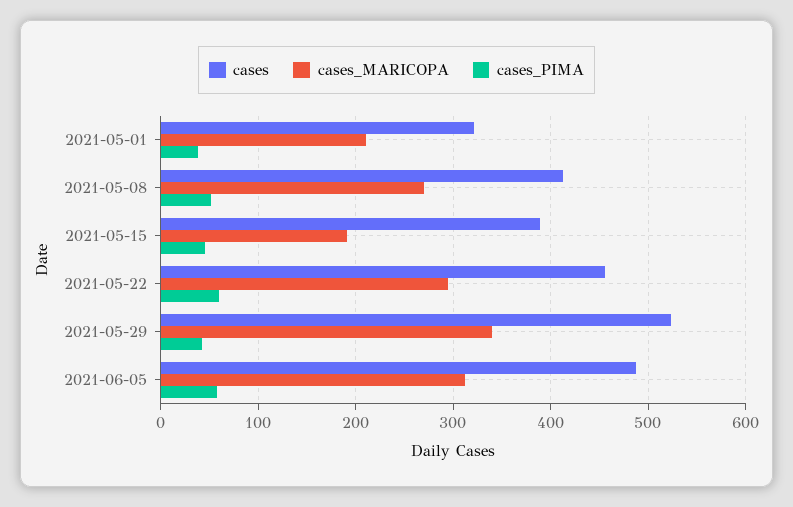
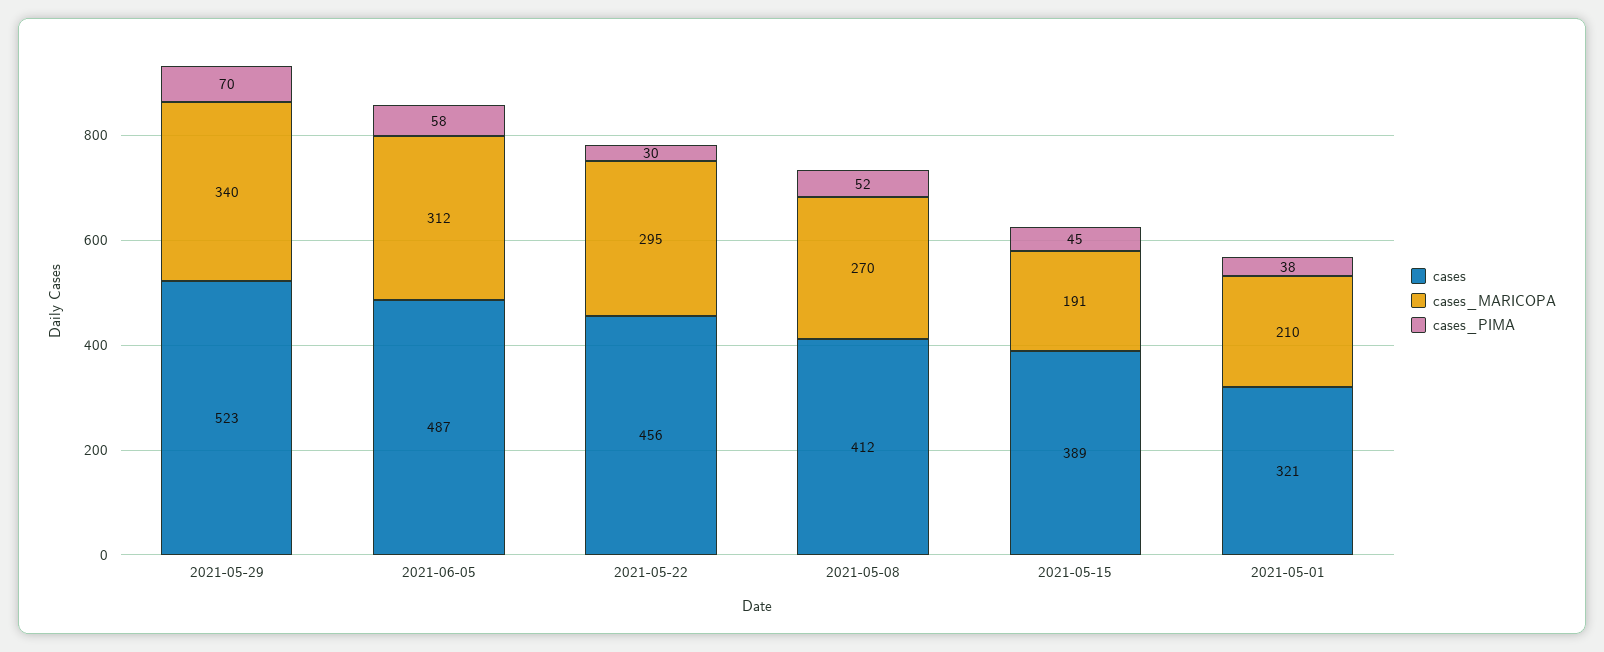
cases_PIMA, 2021-05-22: 60 -> 30
cases_PIMA, 2021-05-29: 40 -> 70

